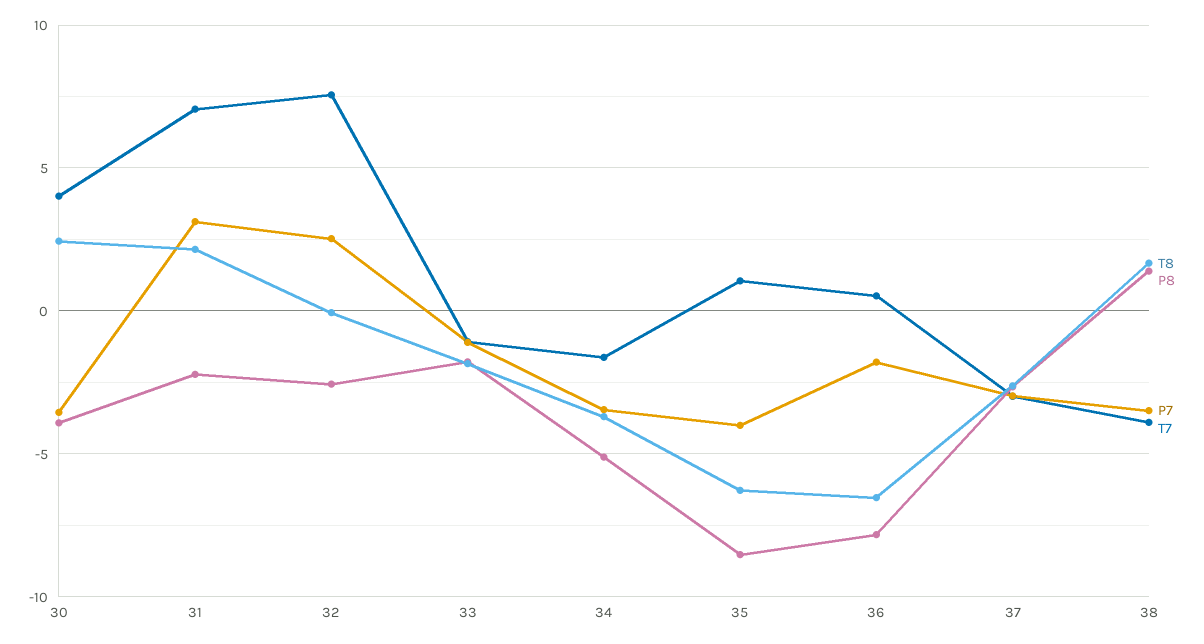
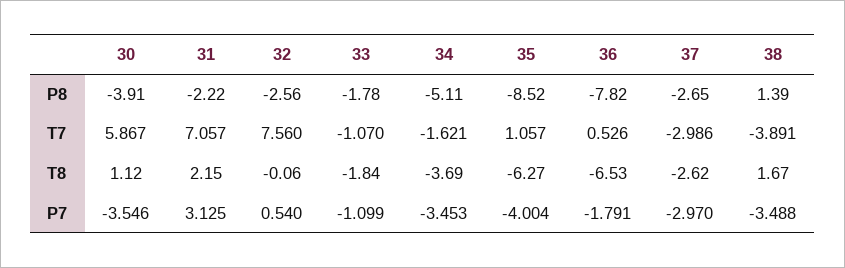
T8, 30: 2.5 -> 1.12
T7, 30: 4 -> 5.867
P7, 32: 2.5 -> 0.54

